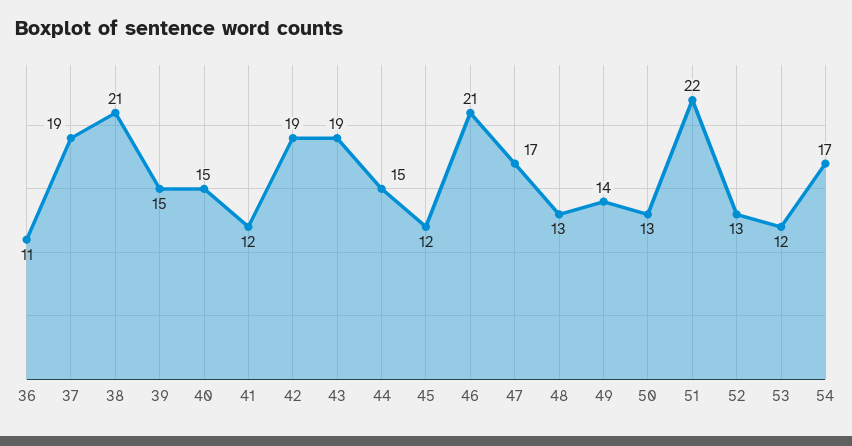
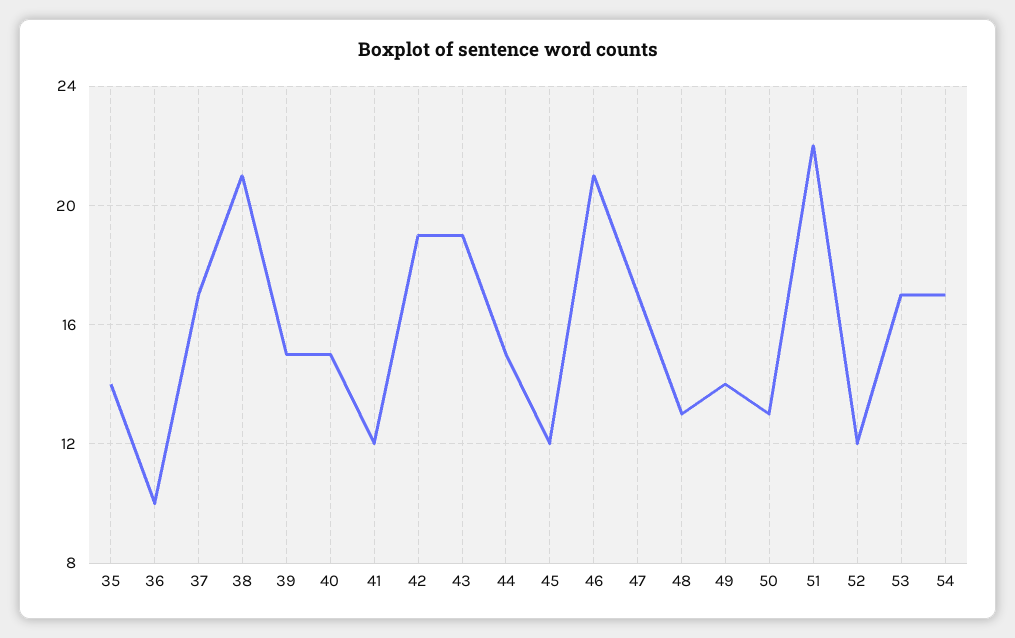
36: 11 -> 10
37: 19 -> 17
52: 13 -> 12
53: 12 -> 17
35: none -> 14

